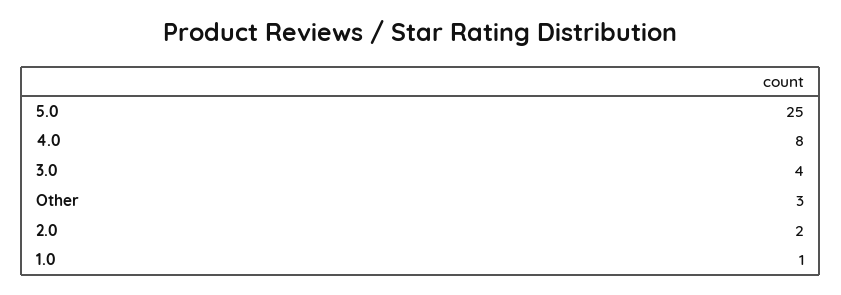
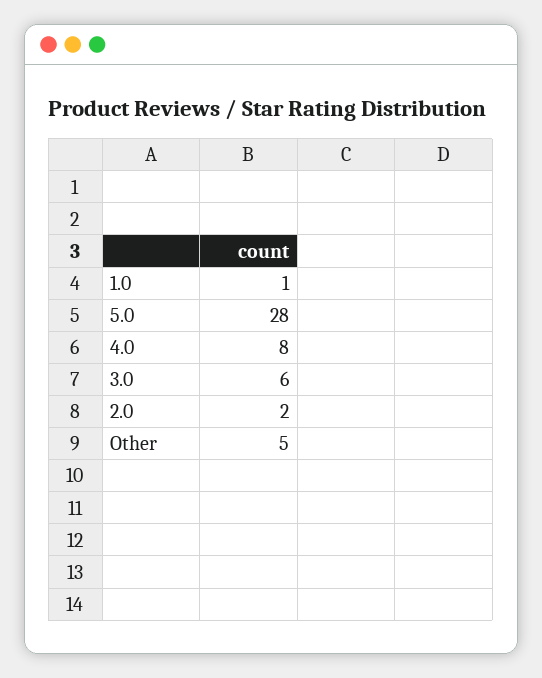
5.0: 25 -> 28
3.0: 4 -> 6
Other: 3 -> 5

